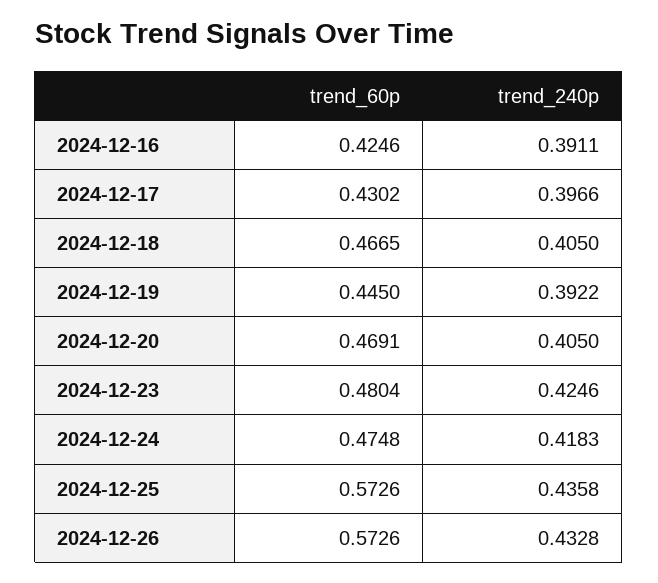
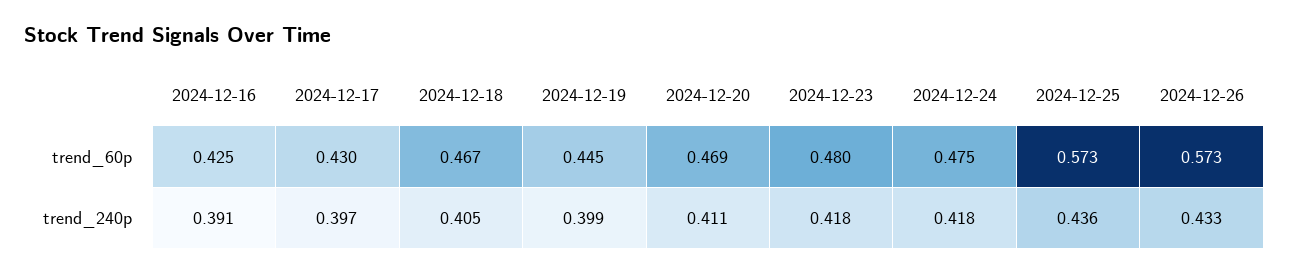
trend_240p, 2024-12-19: 0.3922 -> 0.399
trend_240p, 2024-12-20: 0.405 -> 0.411
trend_240p, 2024-12-23: 0.4246 -> 0.418

